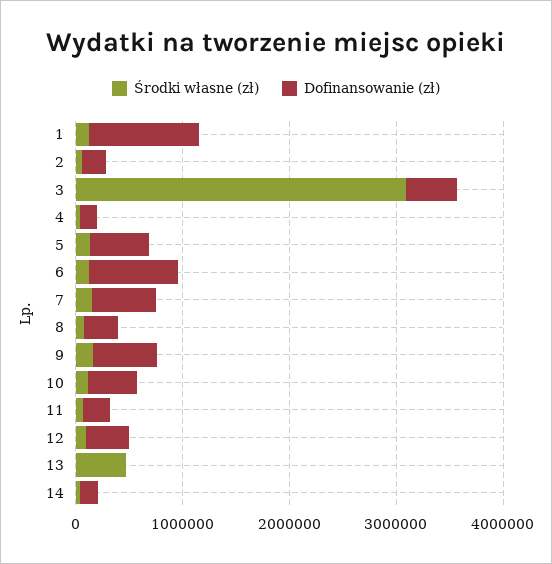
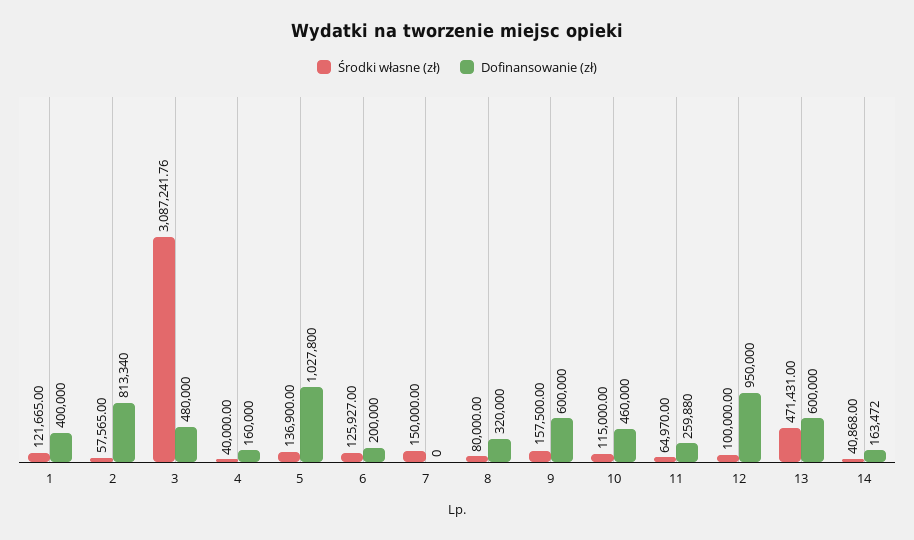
Dofinansowanie (zł), 1: 1000000 -> 400000
Dofinansowanie (zł), 2: 200000 -> 813340
Dofinansowanie (zł), 5: 600000 -> 1027800
Dofinansowanie (zł), 6: 800000 -> 200000
Dofinansowanie (zł), 7: 600000 -> 0
Dofinansowanie (zł), 12: 400000 -> 950000
Dofinansowanie (zł), 13: 0 -> 600000

